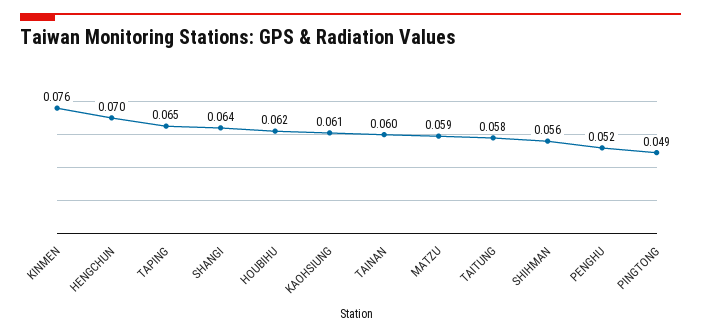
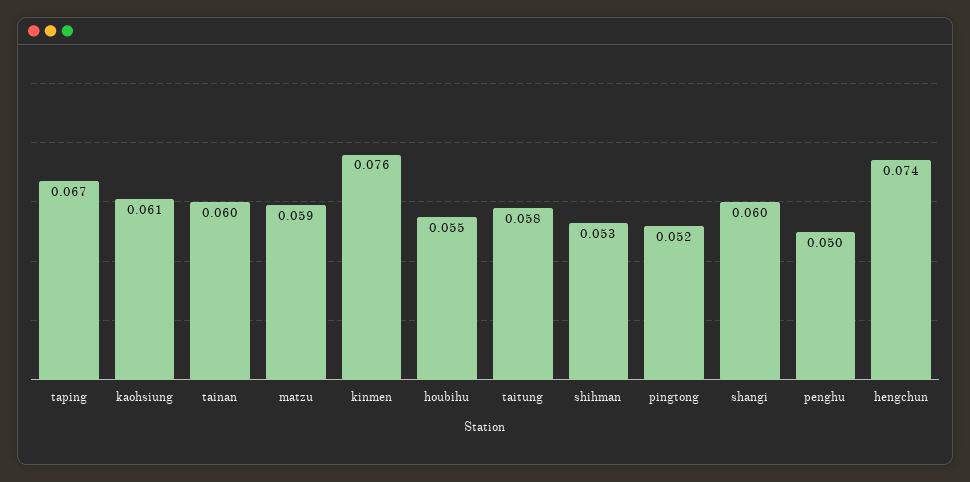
HENGCHUN: 0.07 -> 0.074
TAPING: 0.065 -> 0.067
SHANGI: 0.064 -> 0.06
HOUBIHU: 0.062 -> 0.055
SHIHMAN: 0.056 -> 0.053
PENGHU: 0.052 -> 0.05
PINGTONG: 0.049 -> 0.052

